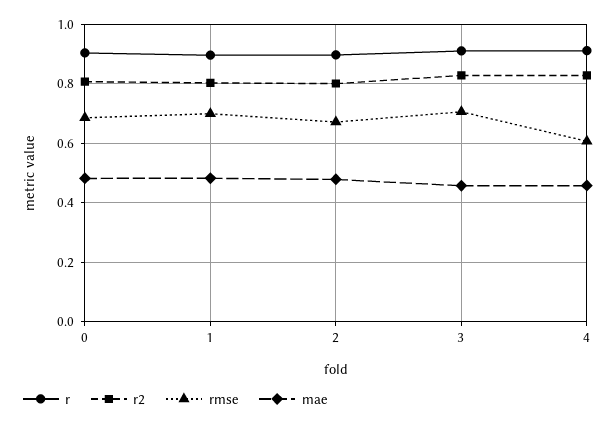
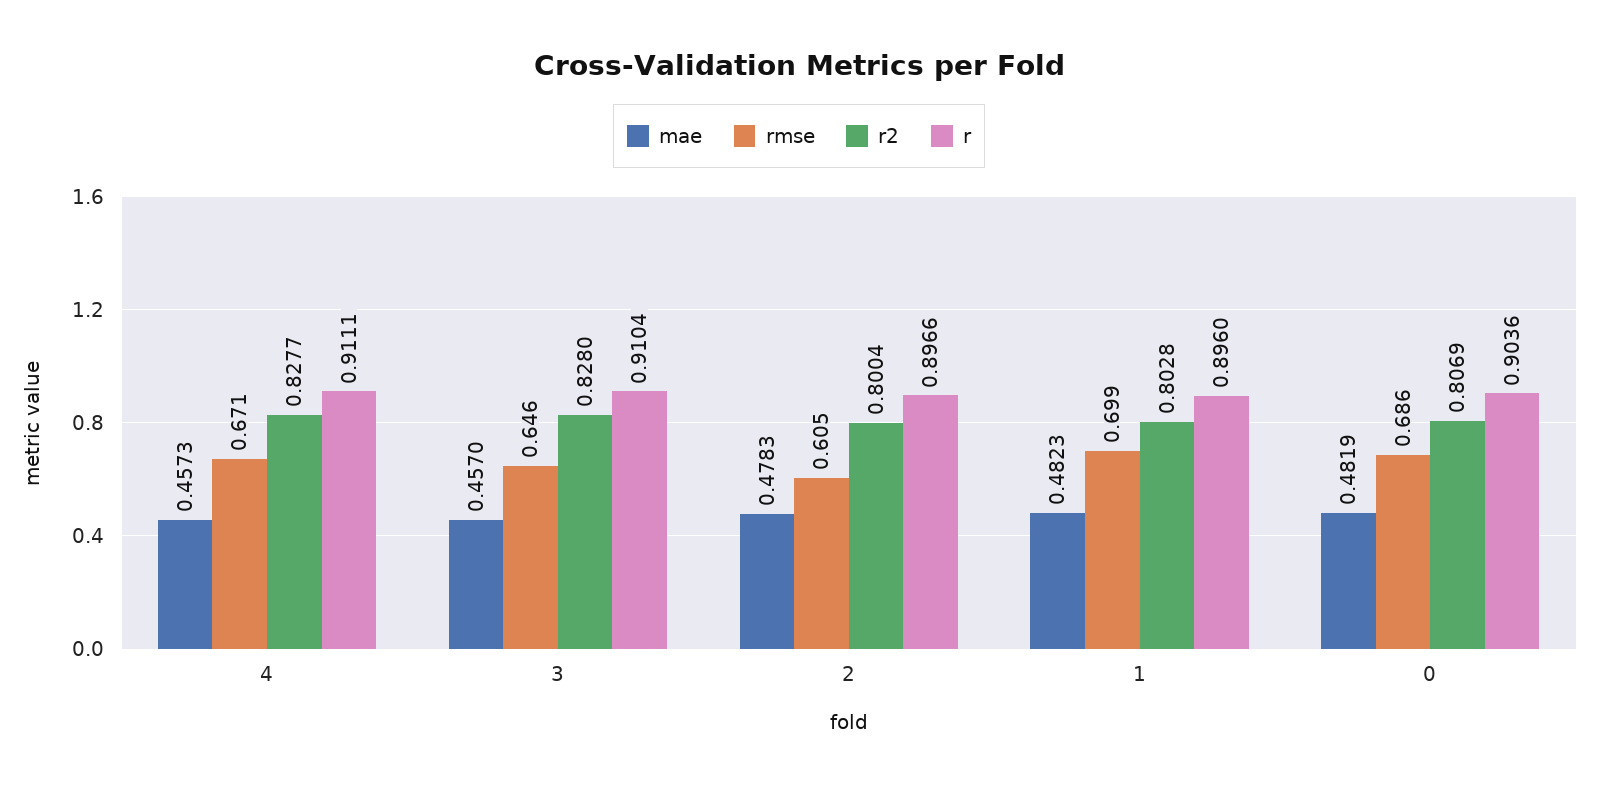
rmse, 2: 0.675 -> 0.605
rmse, 3: 0.7 -> 0.646
rmse, 4: 0.6 -> 0.671

